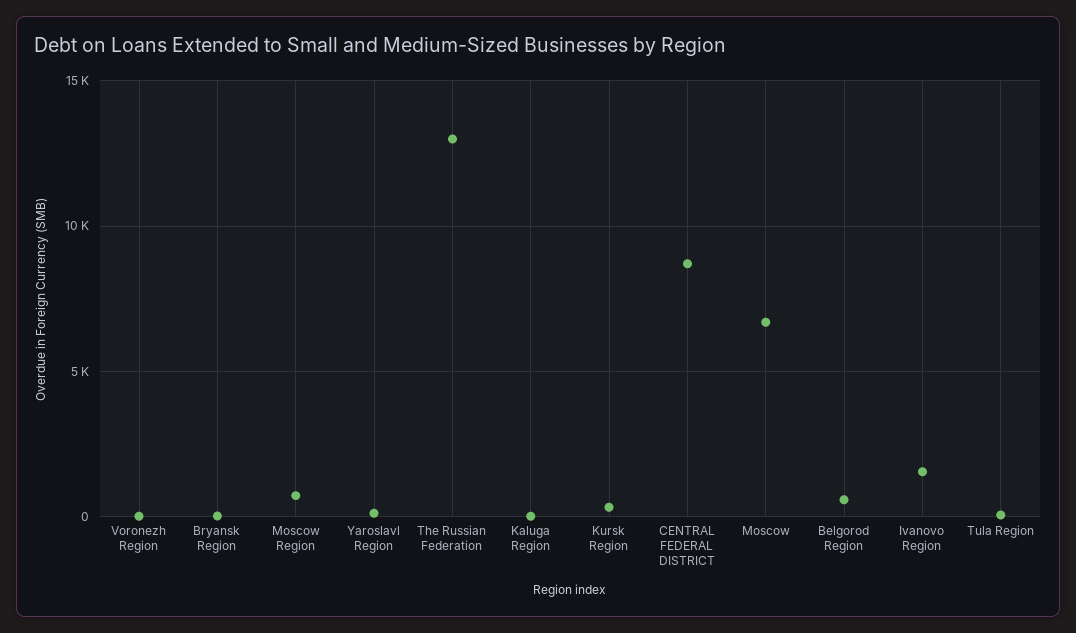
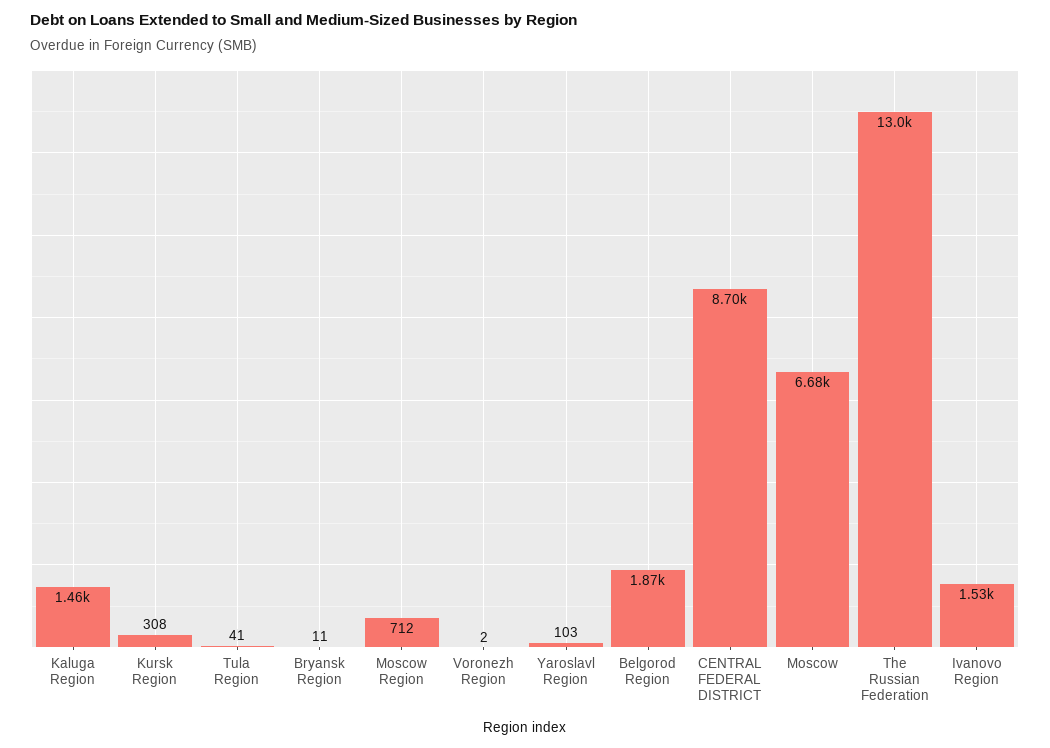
Kaluga Region: 0 -> 1460
Belgorod Region: 500 -> 1870

